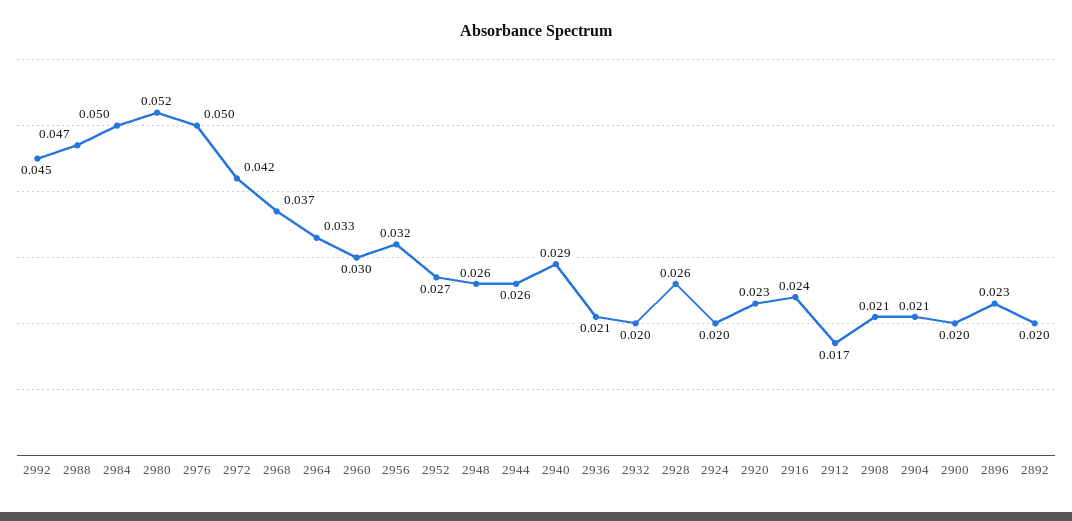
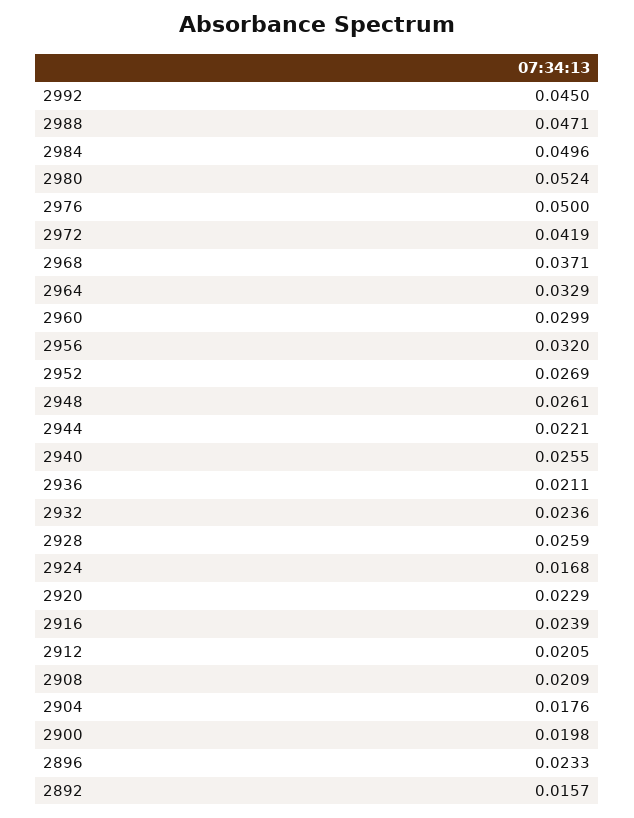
2944: 0.026 -> 0.0221
2940: 0.029 -> 0.0255
2932: 0.02 -> 0.0236
2924: 0.02 -> 0.0168
2912: 0.017 -> 0.0205
2904: 0.021 -> 0.0176
2892: 0.02 -> 0.0157

